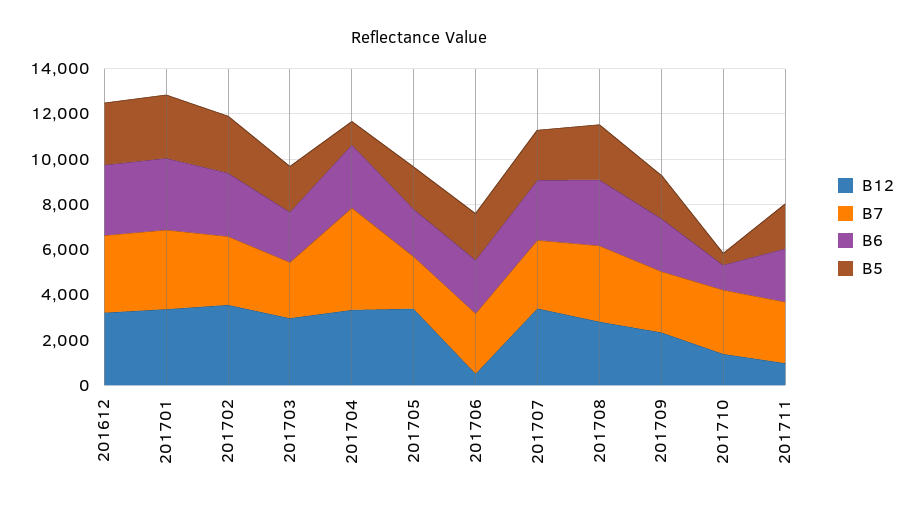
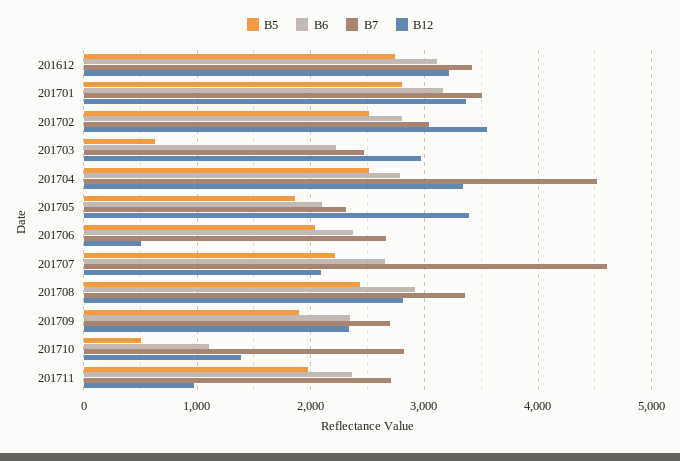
B5, 201703: 2000 -> 600
B5, 201704: 1000 -> 2500
B12, 201707: 3500 -> 2100
B7, 201707: 3000 -> 4600

